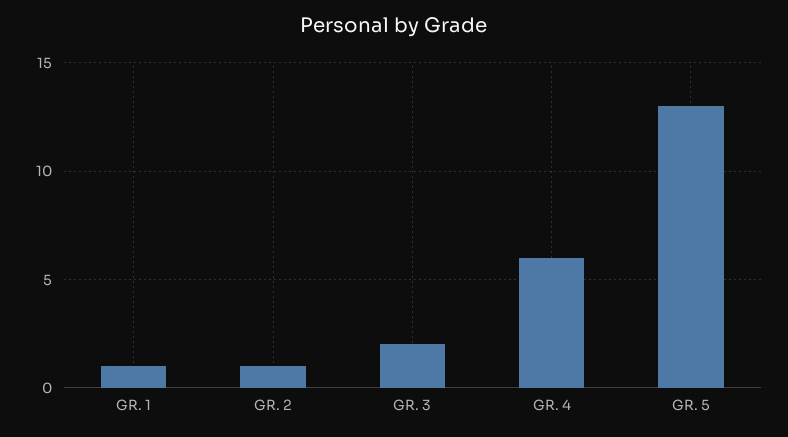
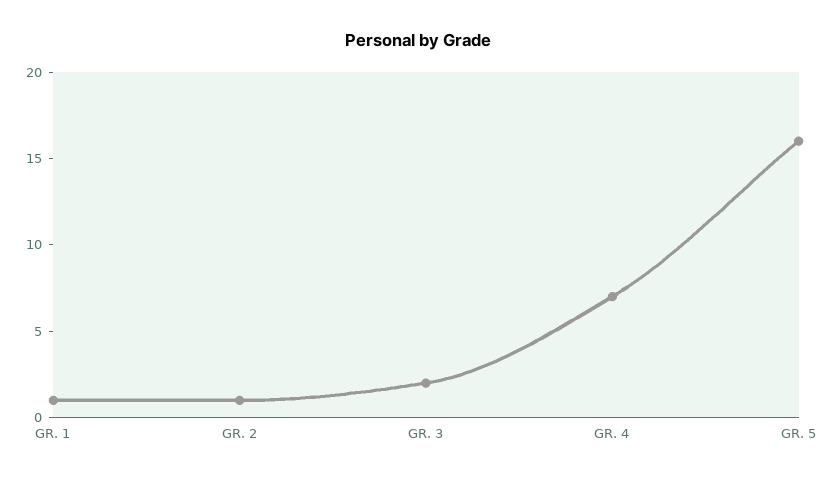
GR. 4: 6 -> 7
GR. 5: 13 -> 16

